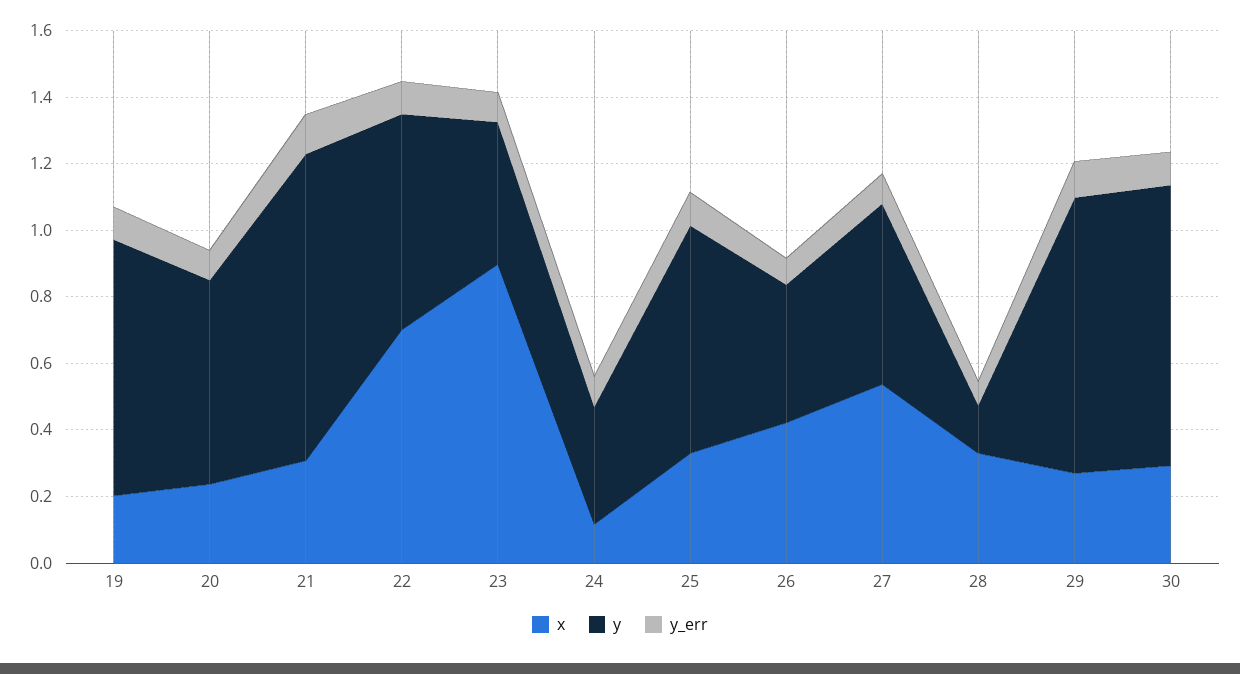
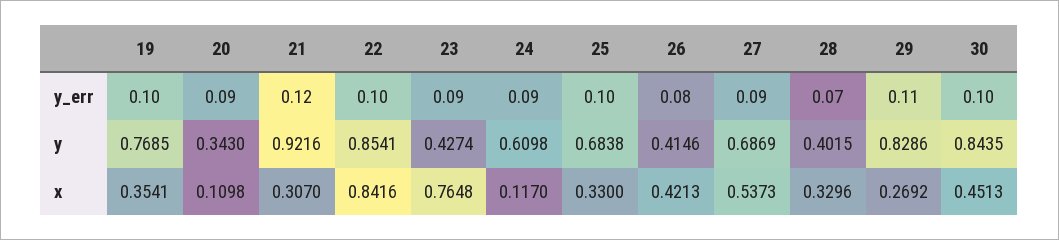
x, 19: 0.2 -> 0.3541
x, 20: 0.25 -> 0.1098
y, 20: 0.6 -> 0.343
x, 22: 0.7 -> 0.8416
y, 22: 0.65 -> 0.8541
x, 23: 0.9 -> 0.7648
y, 24: 0.35 -> 0.6098
y, 27: 0.55 -> 0.6869
y, 28: 0.15 -> 0.4015
x, 30: 0.3 -> 0.4513

